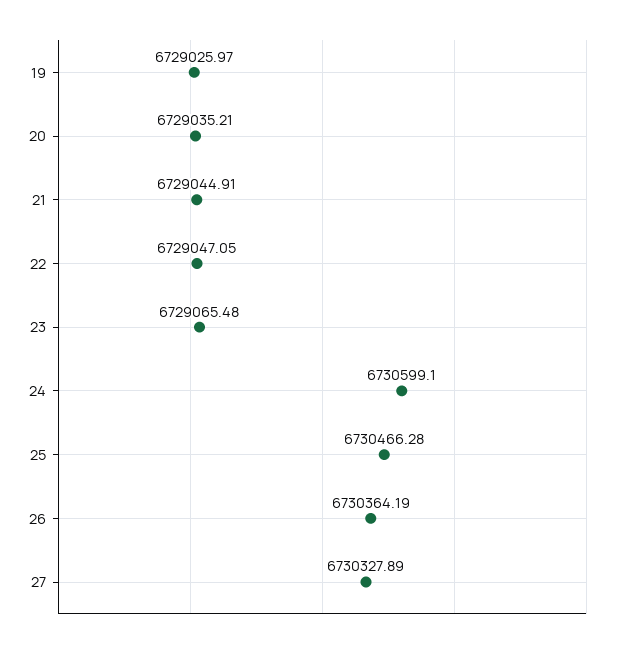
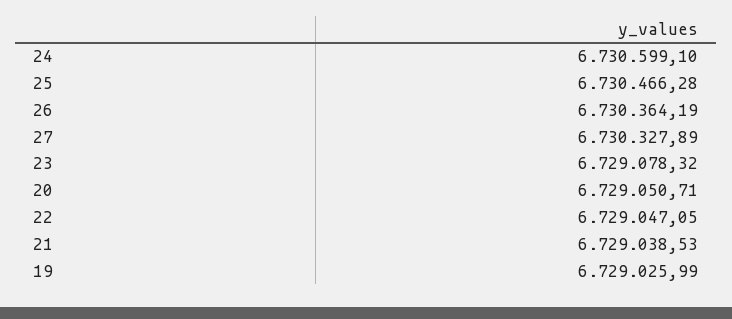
19: 6729025.97 -> 6729025.99
20: 6729035.21 -> 6729050.71
21: 6729044.91 -> 6729038.53
23: 6729065.48 -> 6729078.32

